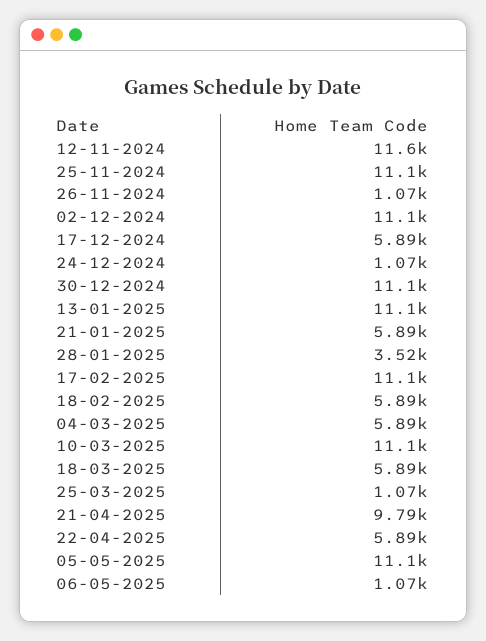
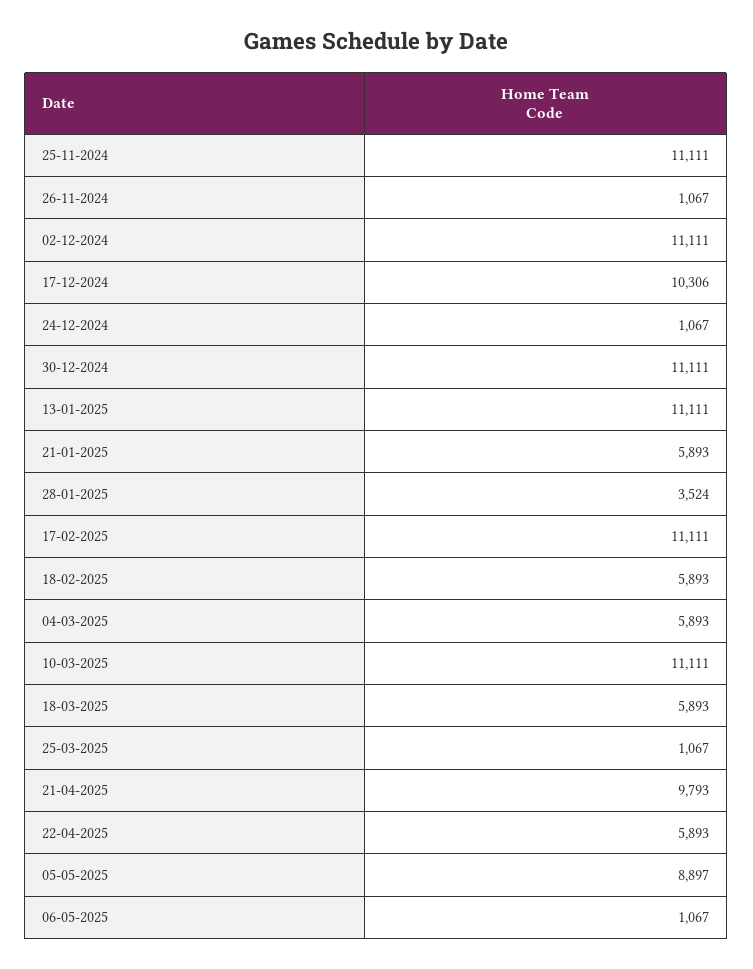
12-11-2024: 11600 -> none
17-12-2024: 5890 -> 10306
05-05-2025: 11100 -> 8897

